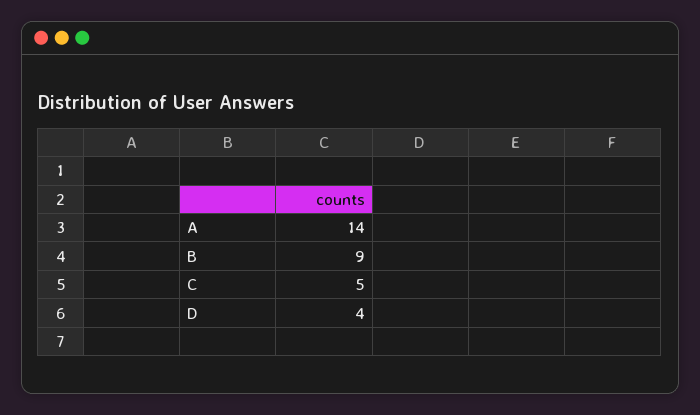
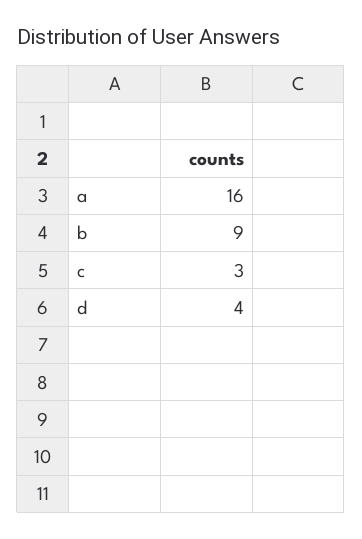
A: 14 -> 16
C: 5 -> 3

